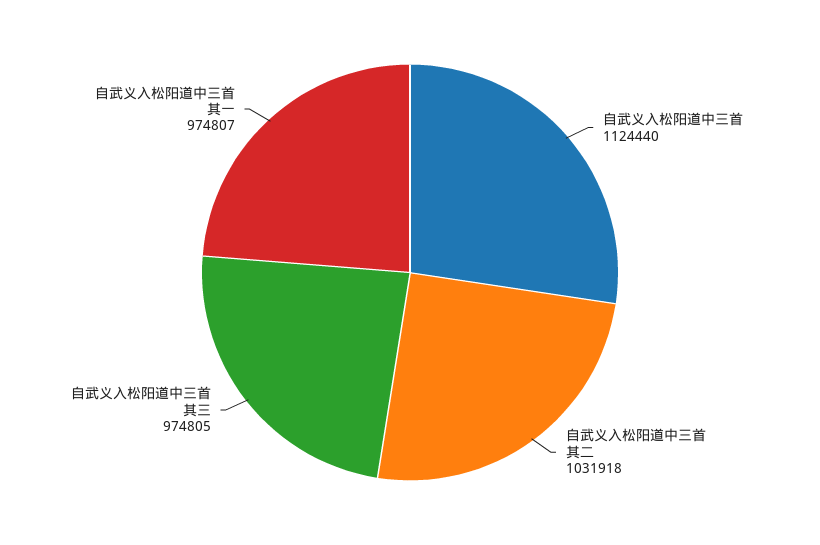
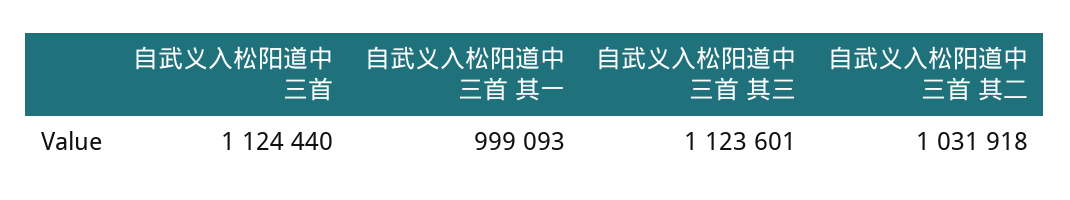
自武义入松阳道中三首 其三: 974805 -> 1123601
自武义入松阳道中三首 其一: 974807 -> 999093

